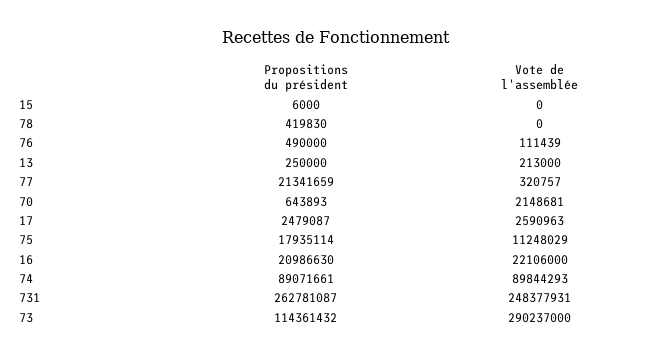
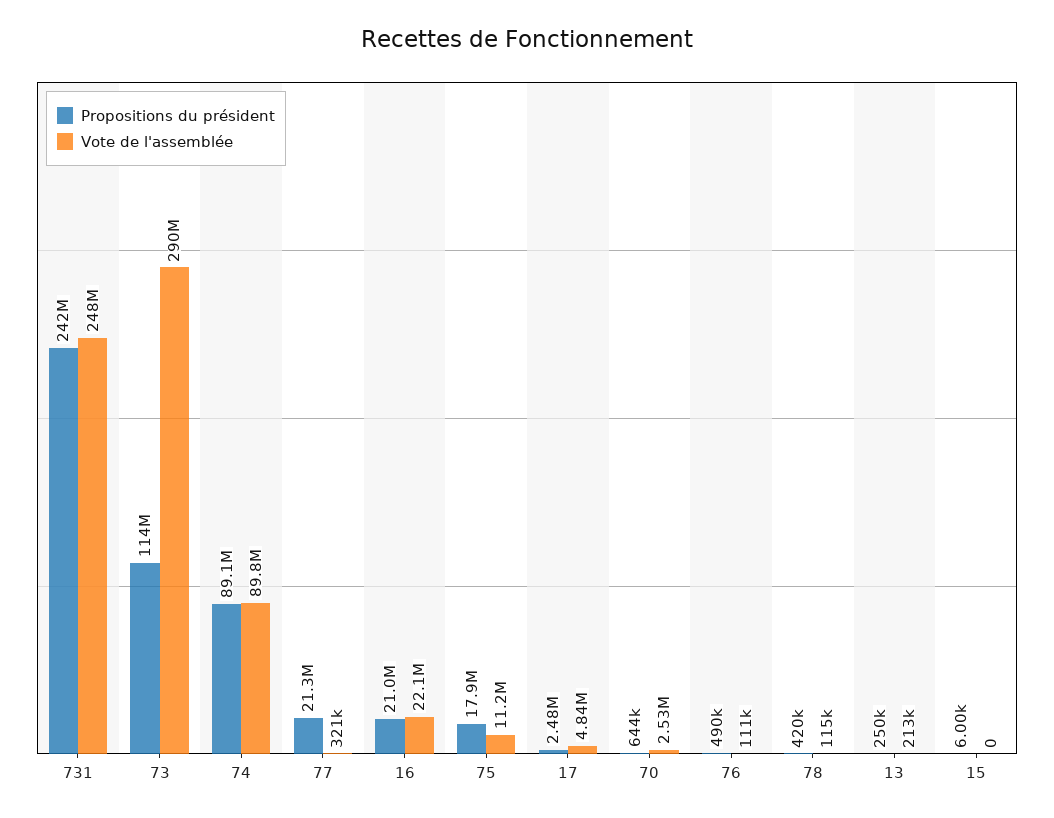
Vote de l'assemblée, 78: 0 -> 115000
Vote de l'assemblée, 70: 2148681 -> 2530000
Vote de l'assemblée, 17: 2590963 -> 4840000
Propositions du président, 731: 262781087 -> 242000000

